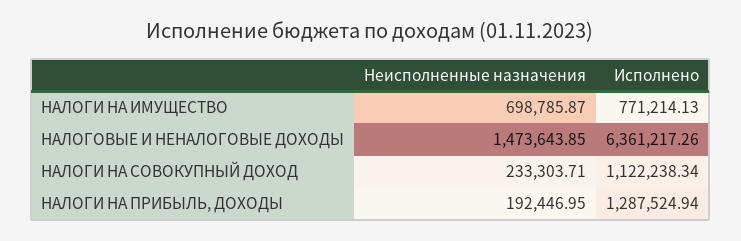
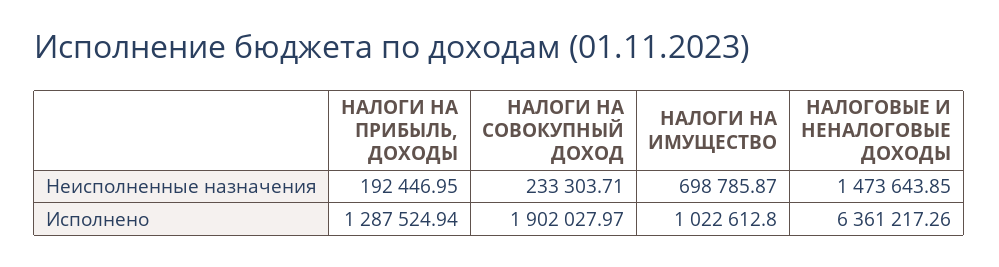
Исполнено, НАЛОГИ НА ИМУЩЕСТВО: 771214.13 -> 1022612.8
Исполнено, НАЛОГИ НА СОВОКУПНЫЙ ДОХОД: 1122238.34 -> 1902027.97

